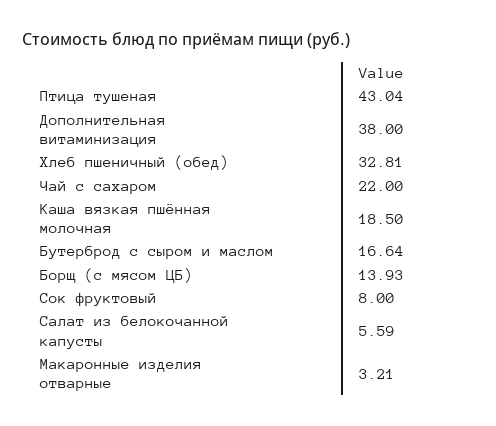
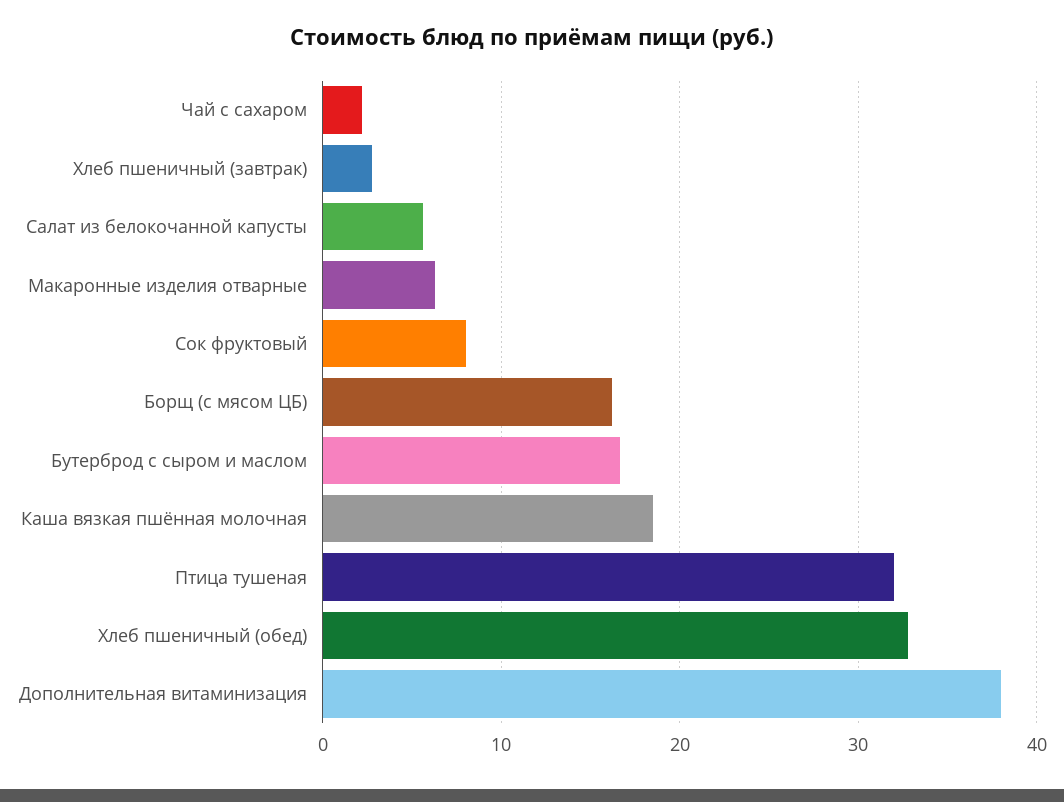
Птица тушеная: 43.04 -> 32
Чай с сахаром: 22 -> 2
Борщ (с мясом ЦБ): 13.93 -> 16
Макаронные изделия отварные: 3.21 -> 6
Хлеб пшеничный (завтрак): none -> 3

